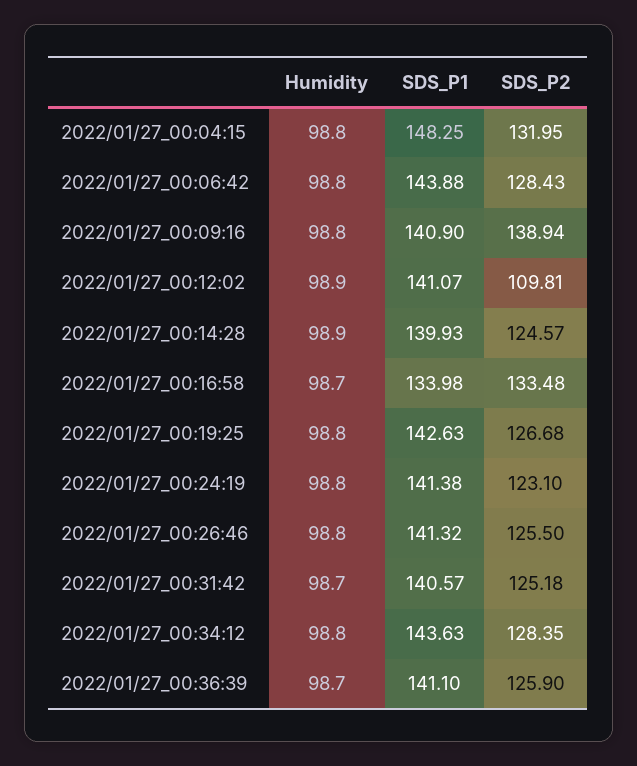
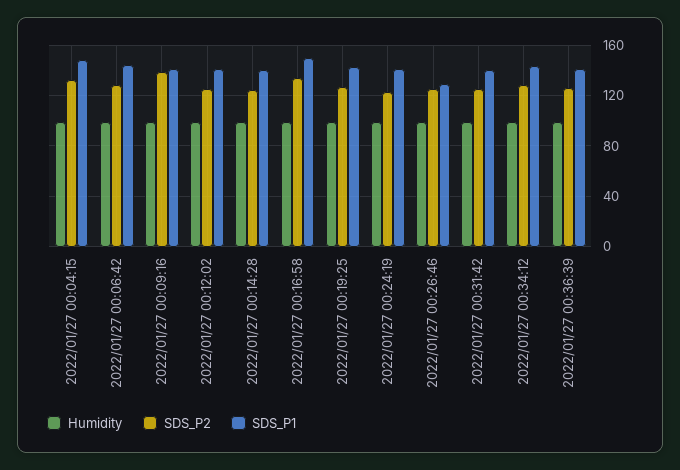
SDS_P2, 2022/01/27_00:12:02: 109.81 -> 125
SDS_P1, 2022/01/27_00:16:58: 133.98 -> 150
SDS_P1, 2022/01/27_00:26:46: 141.32 -> 130

